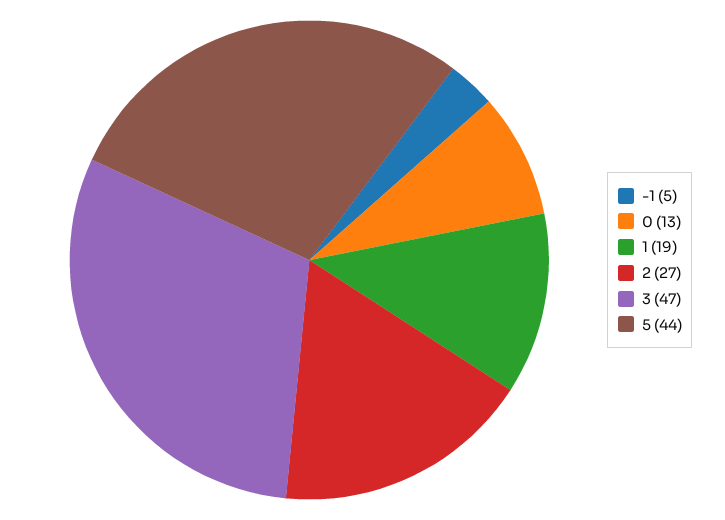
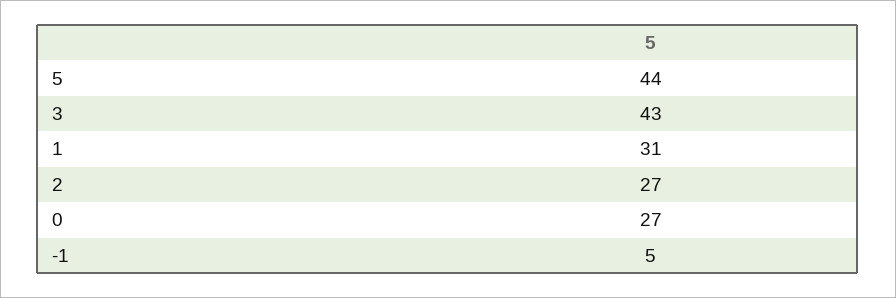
0: 13 -> 27
1: 19 -> 31
3: 47 -> 43

